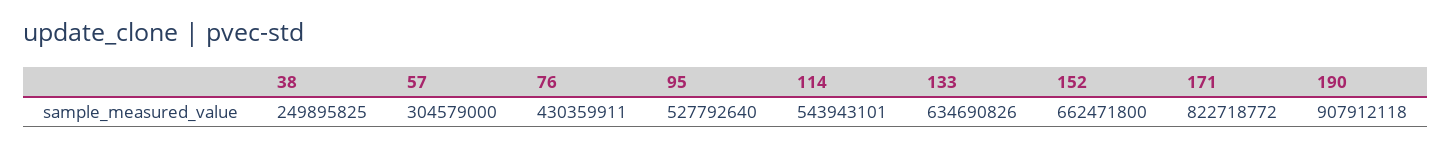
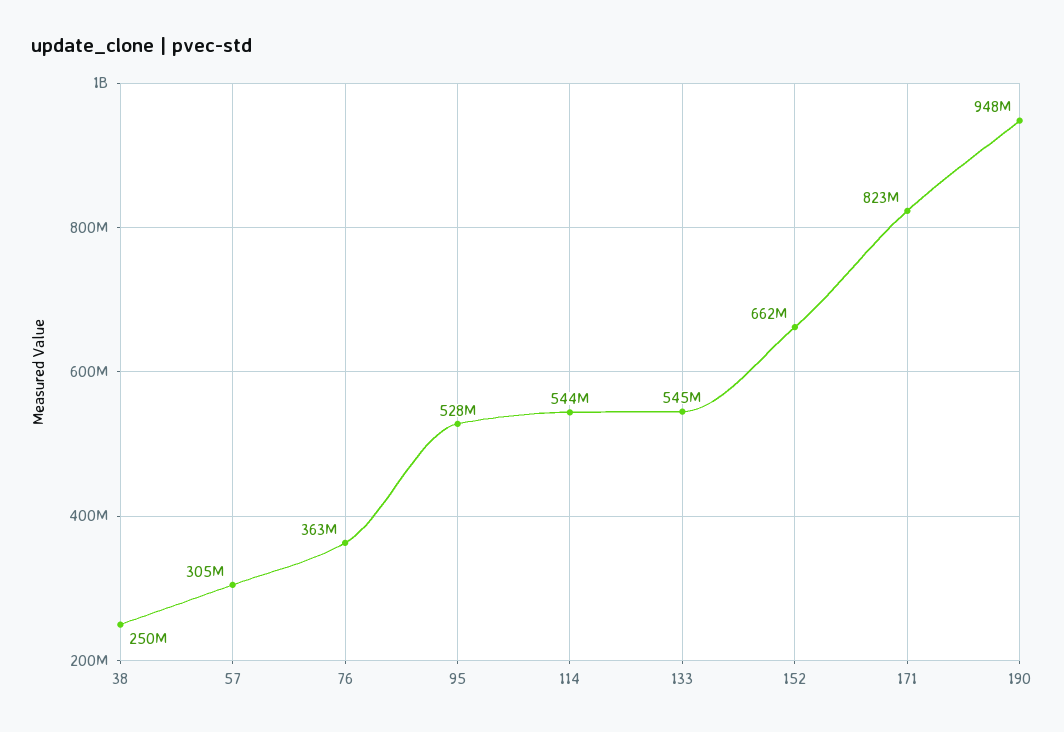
76: 430359911 -> 363000000
133: 634690826 -> 545000000
190: 907912118 -> 948000000

